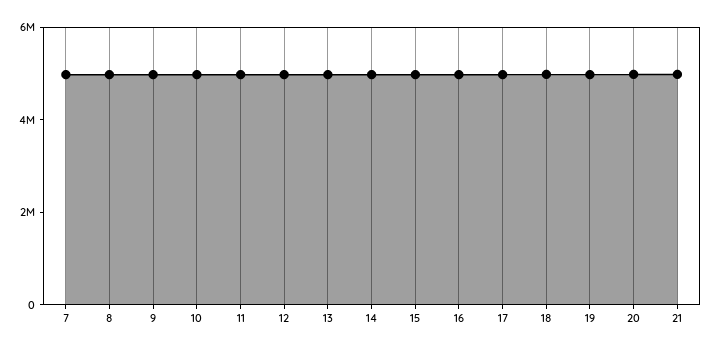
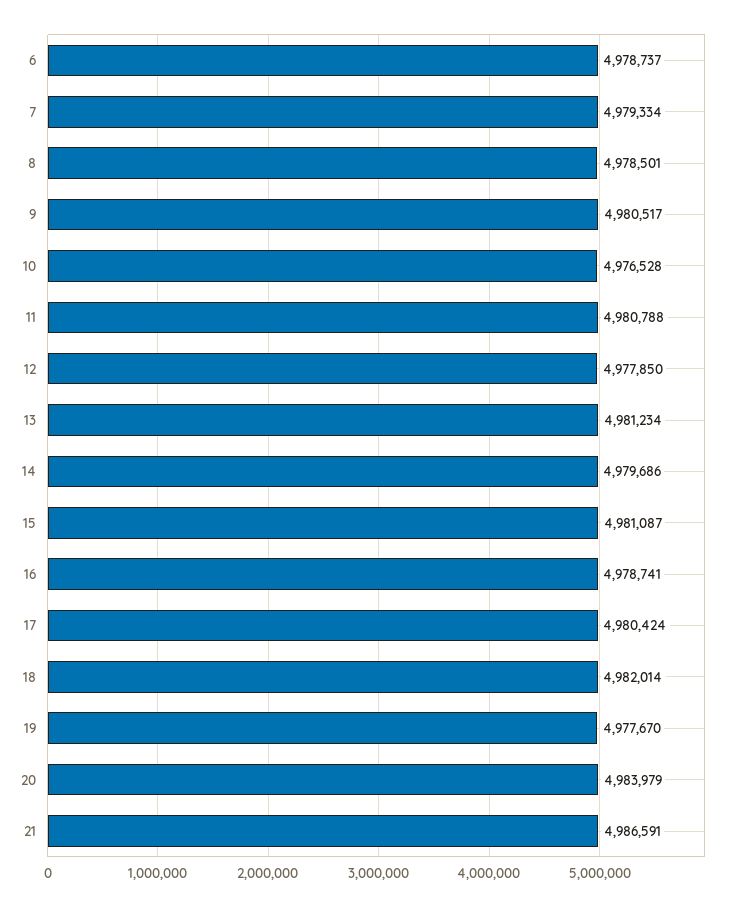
6: none -> 4978737

